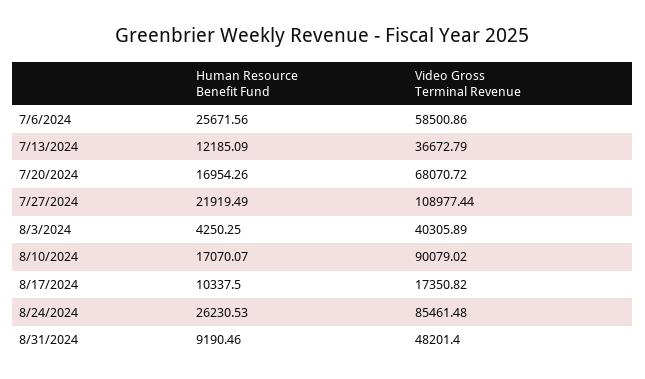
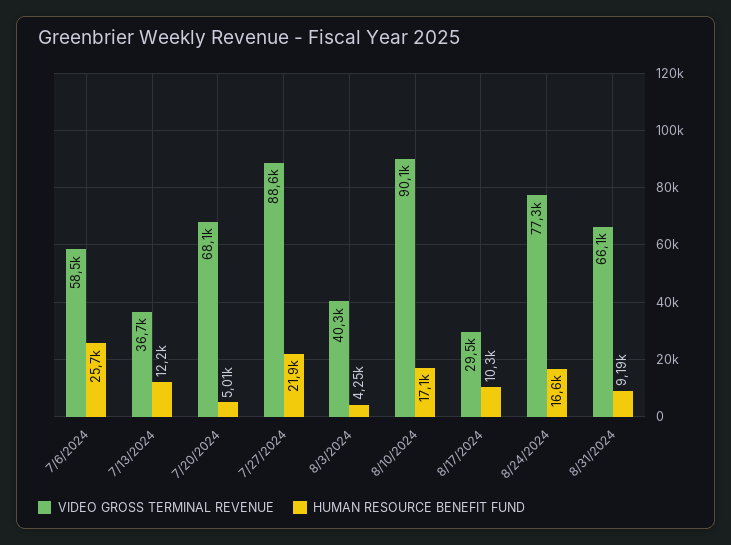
Human Resource Benefit Fund, 7/20/2024: 16954.26 -> 5010
Video Gross Terminal Revenue, 7/27/2024: 108977.44 -> 88600
Video Gross Terminal Revenue, 8/17/2024: 17350.82 -> 29500
Human Resource Benefit Fund, 8/24/2024: 26230.53 -> 16600
Video Gross Terminal Revenue, 8/24/2024: 85461.48 -> 77300
Video Gross Terminal Revenue, 8/31/2024: 48201.4 -> 66100

